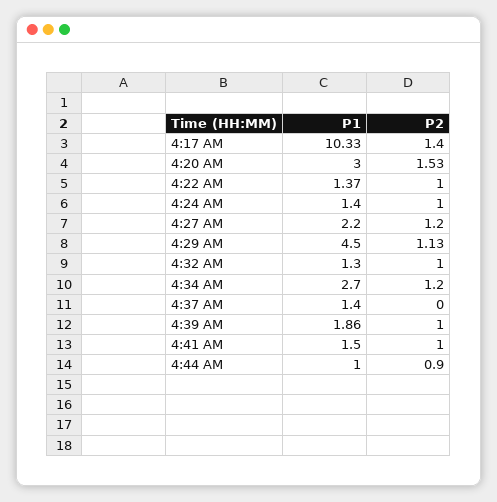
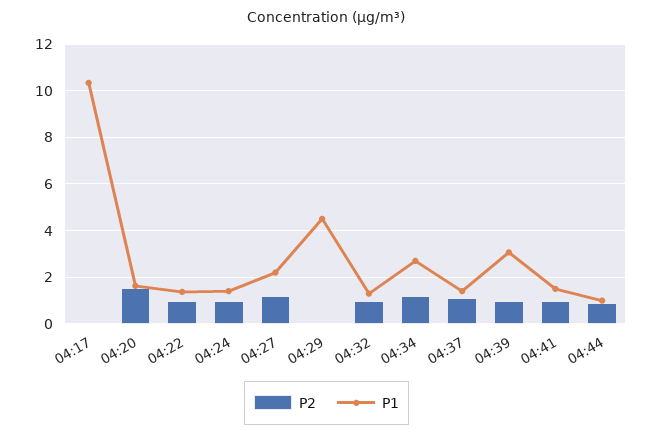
P2, 4:17 AM: 1.4 -> 0
P1, 4:20 AM: 3 -> 1.5
P2, 4:29 AM: 1.13 -> 0
P2, 4:37 AM: 0 -> 1
P1, 4:39 AM: 1.86 -> 3

